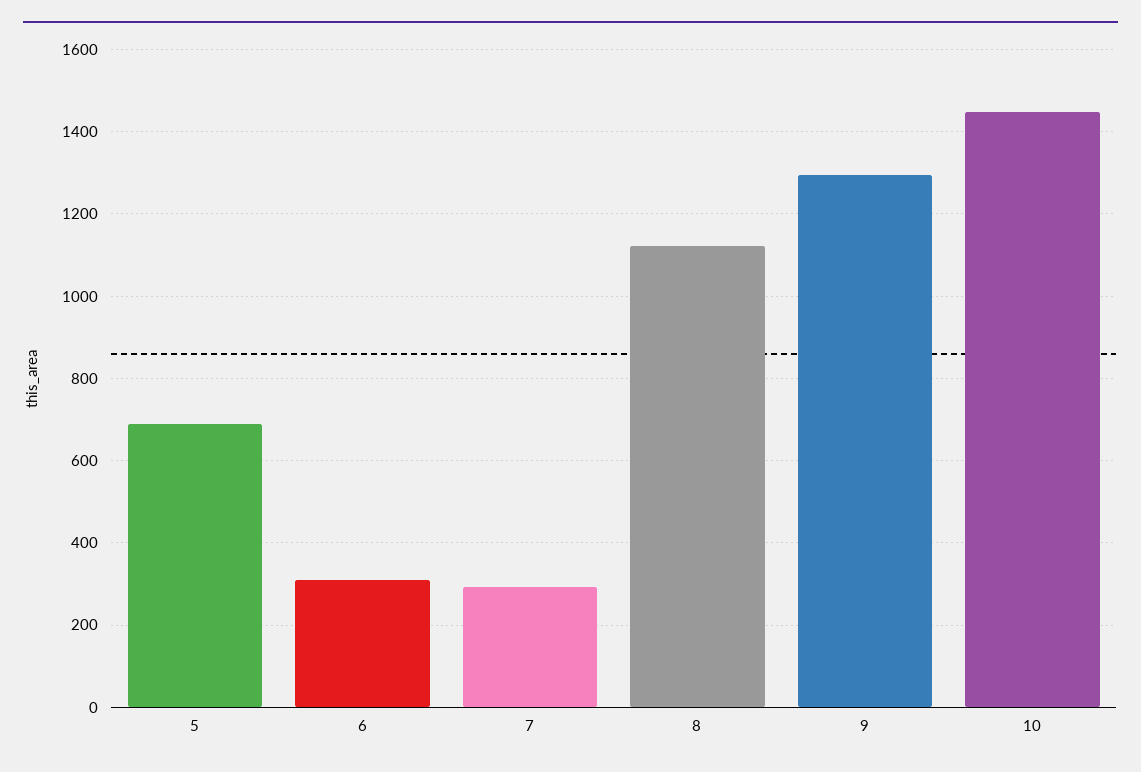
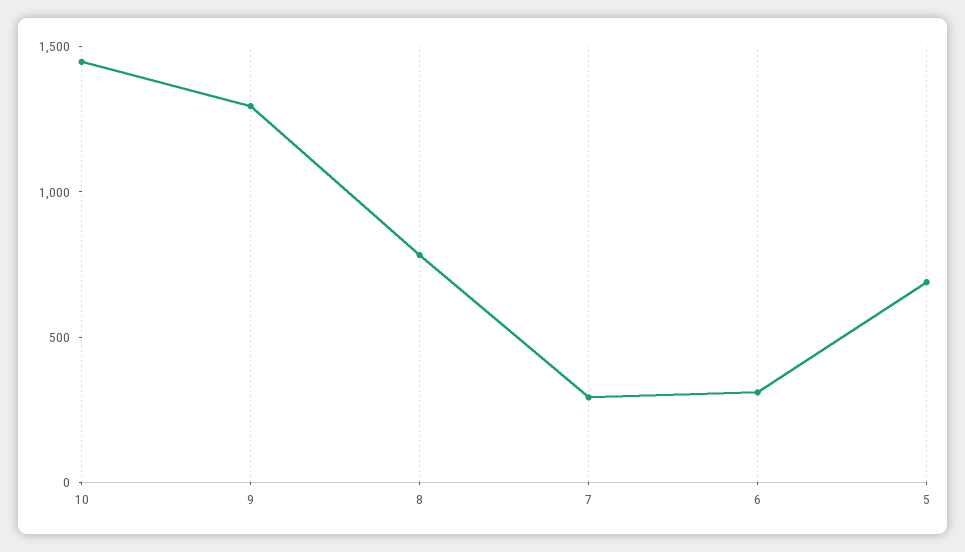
8: 1120 -> 800

